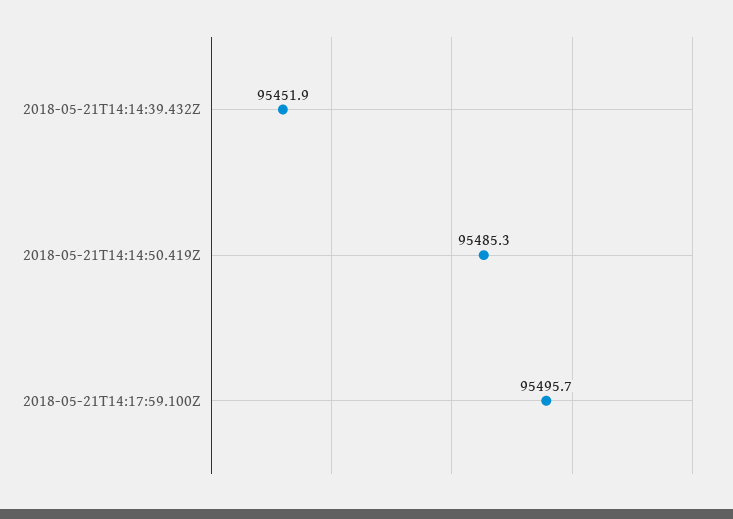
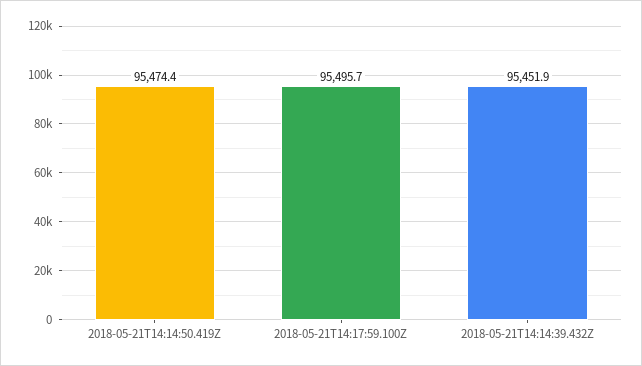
2018-05-21T14:14:50.419Z: 95485.3 -> 95474.4

